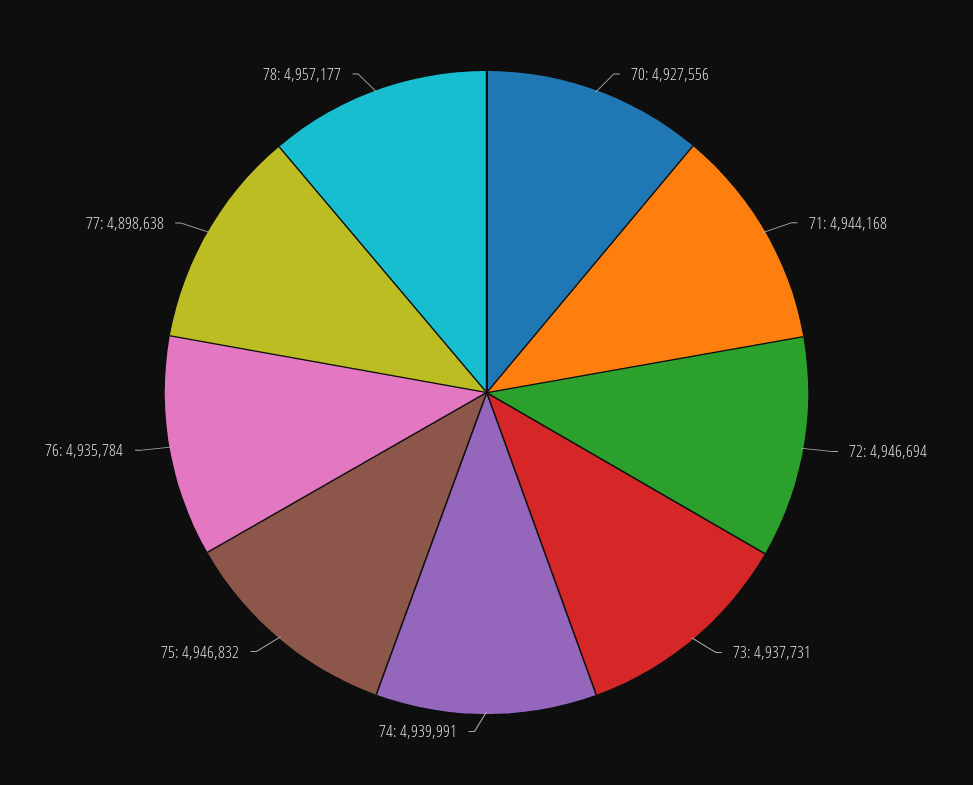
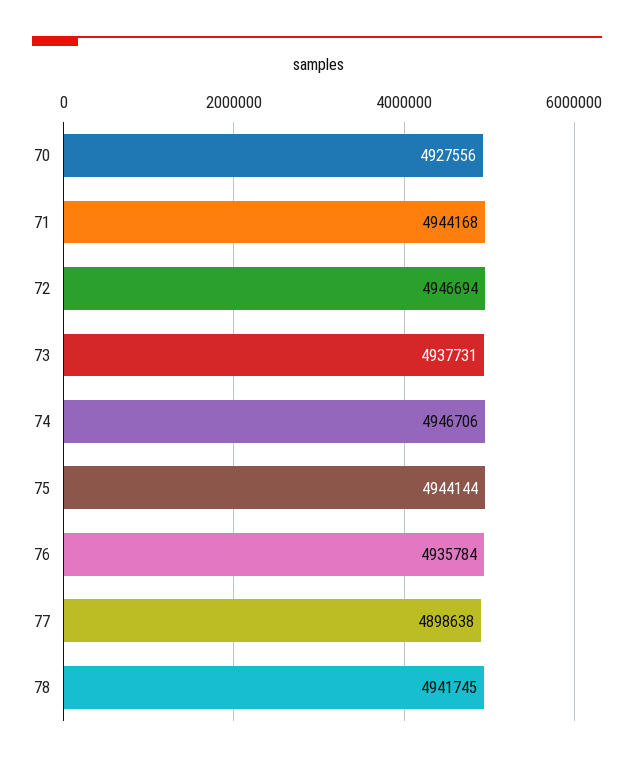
74: 4939991 -> 4946706
75: 4946832 -> 4944144
78: 4957177 -> 4941745

